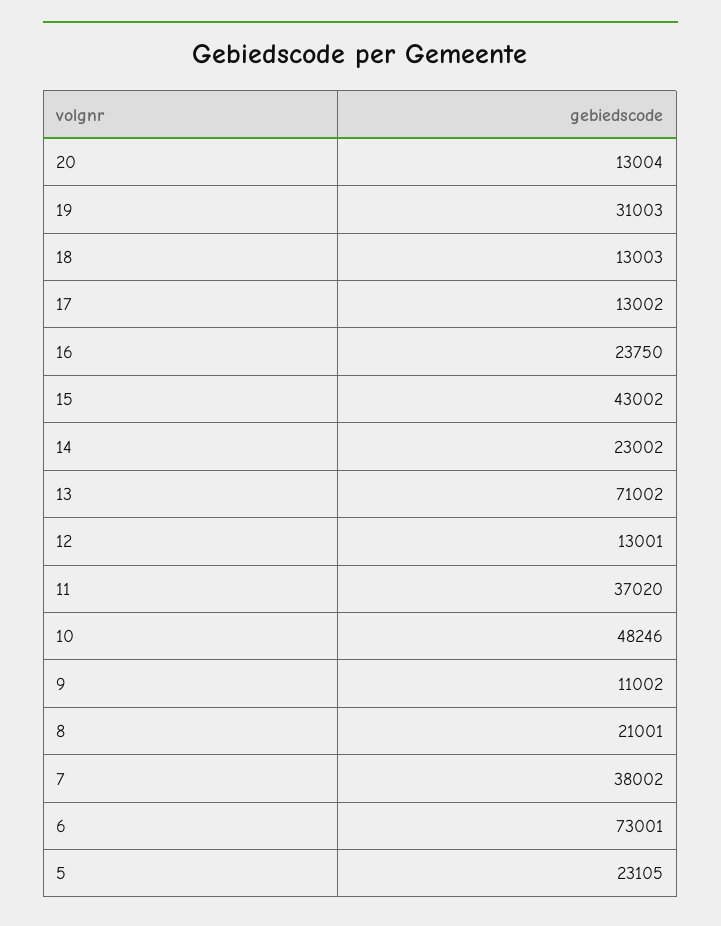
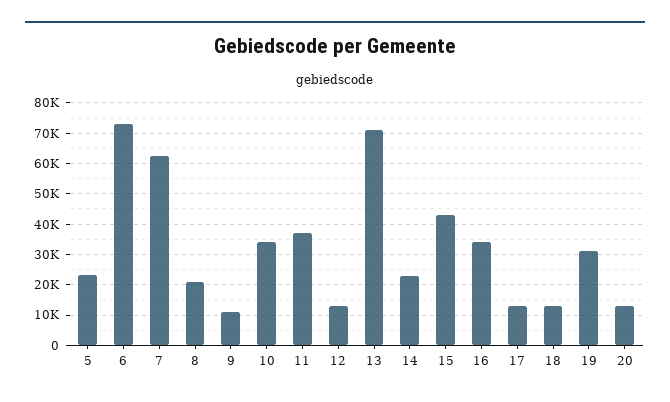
16: 23750 -> 34000
10: 48246 -> 34000
7: 38002 -> 62000

